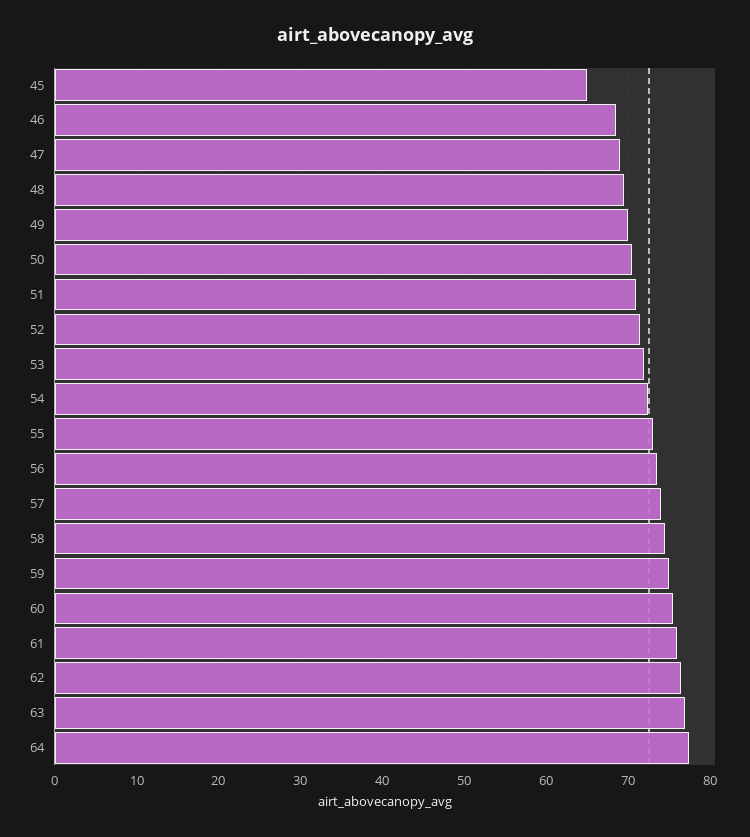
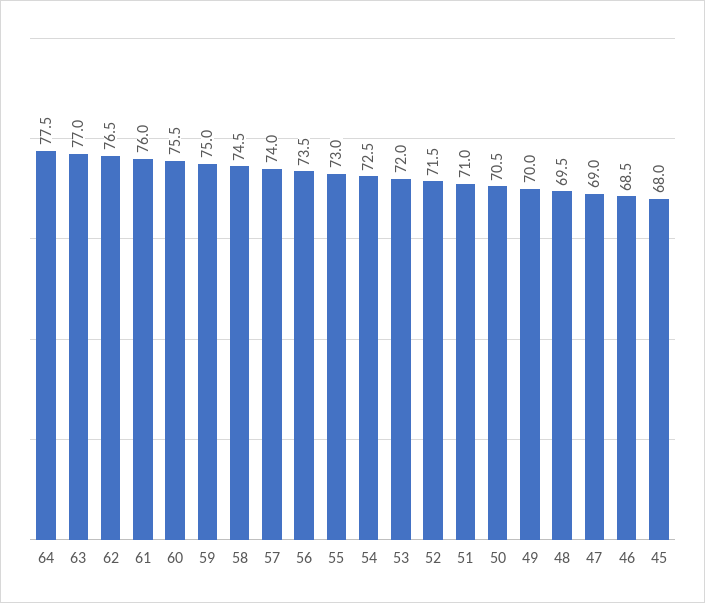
45: 65 -> 68

